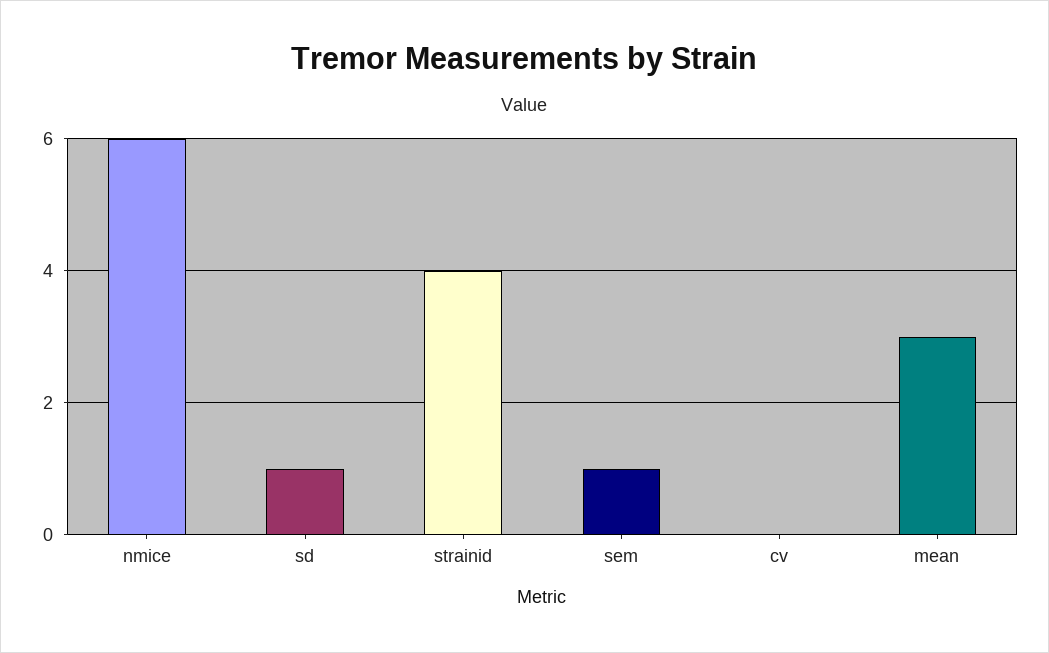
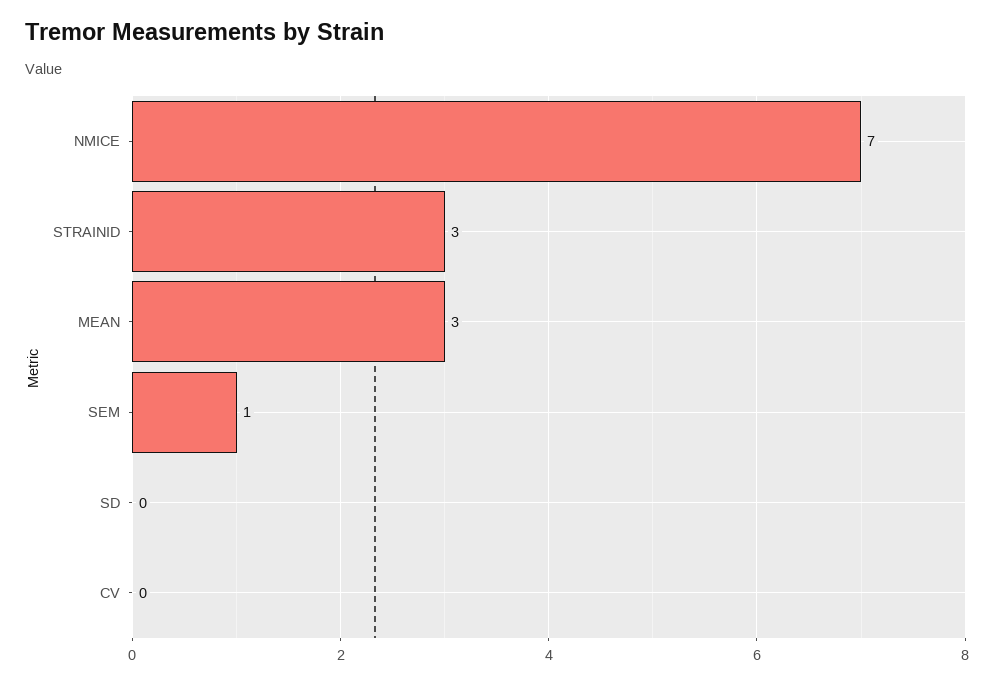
nmice: 6 -> 7
sd: 1 -> 0
strainid: 4 -> 3

